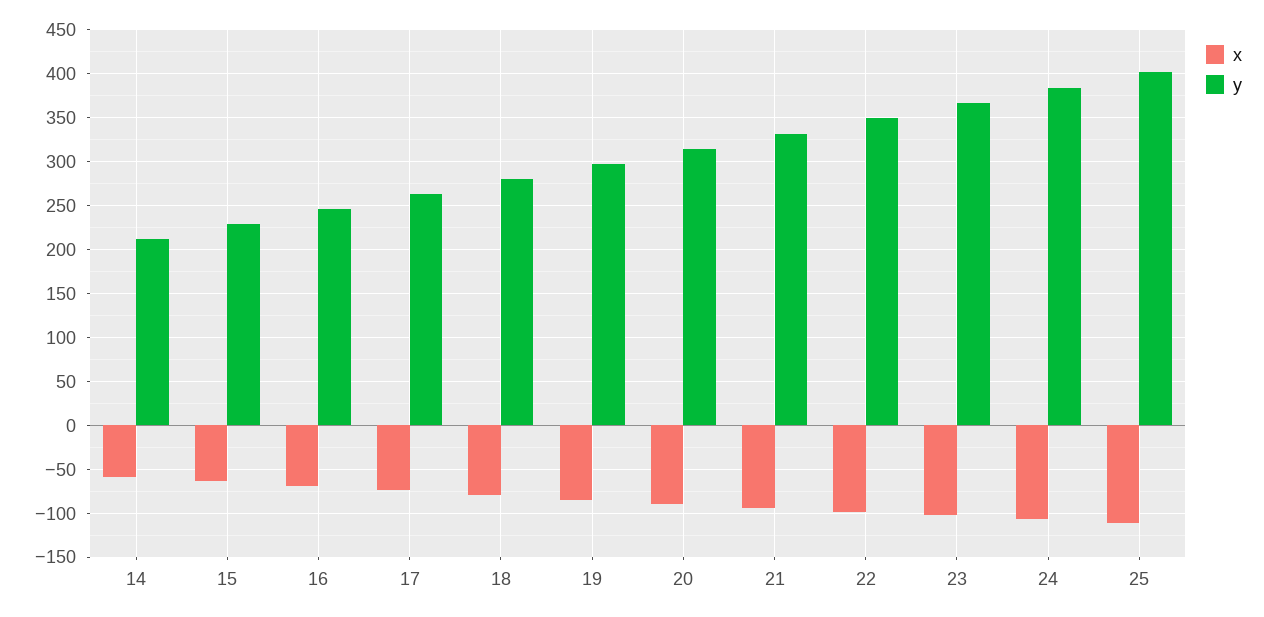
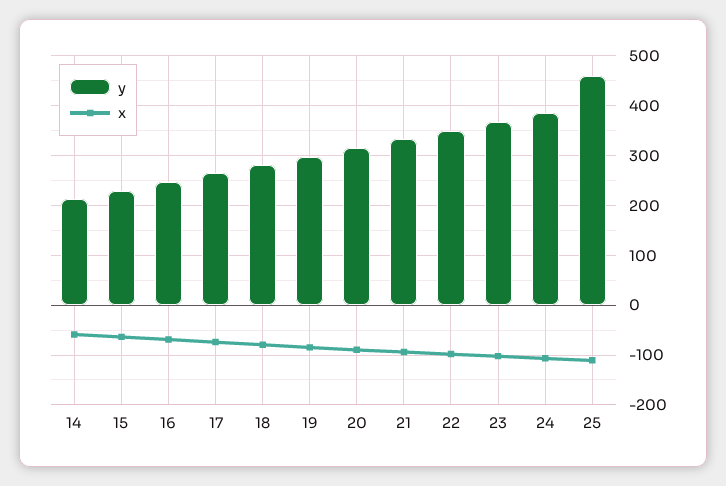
y, 25: 400 -> 460

